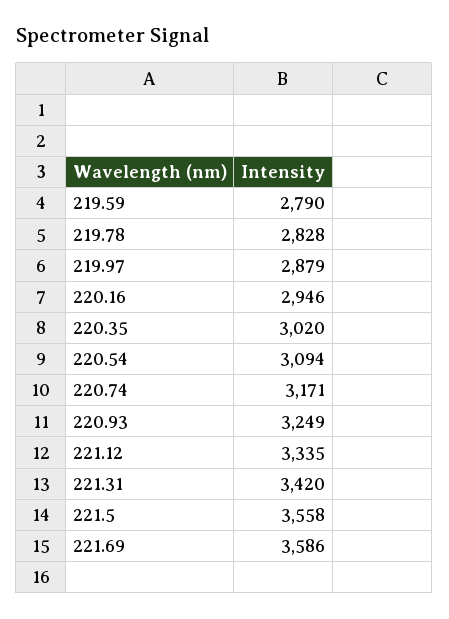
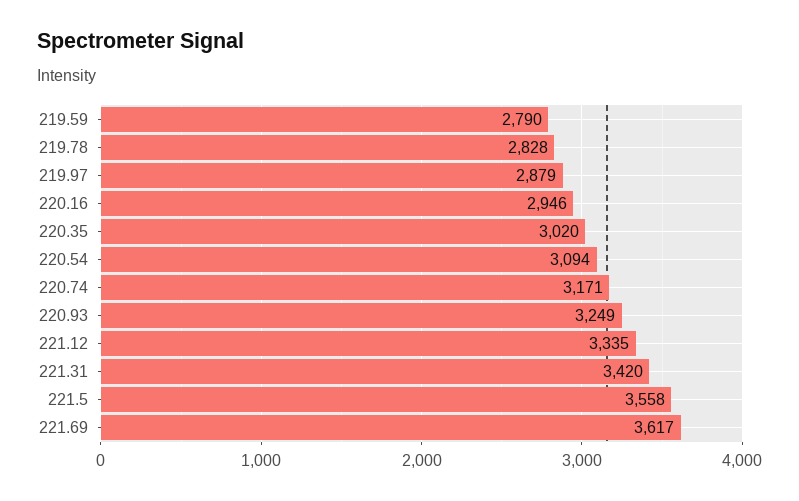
221.69: 3586 -> 3617

